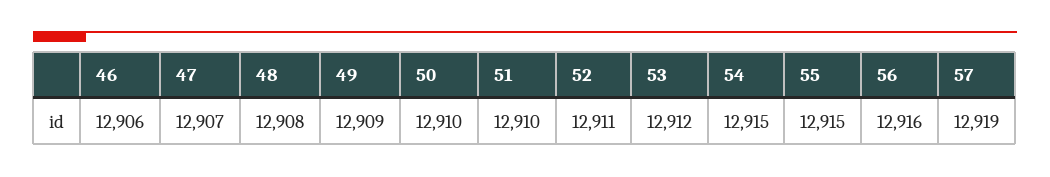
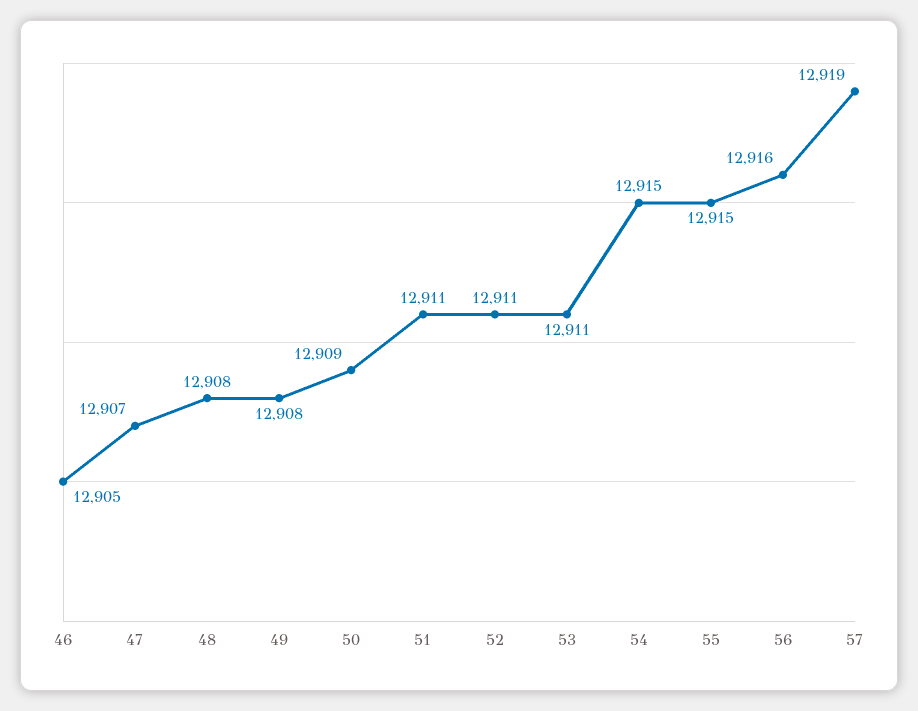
46: 12906 -> 12905
49: 12909 -> 12908
50: 12910 -> 12909
51: 12910 -> 12911
53: 12912 -> 12911

